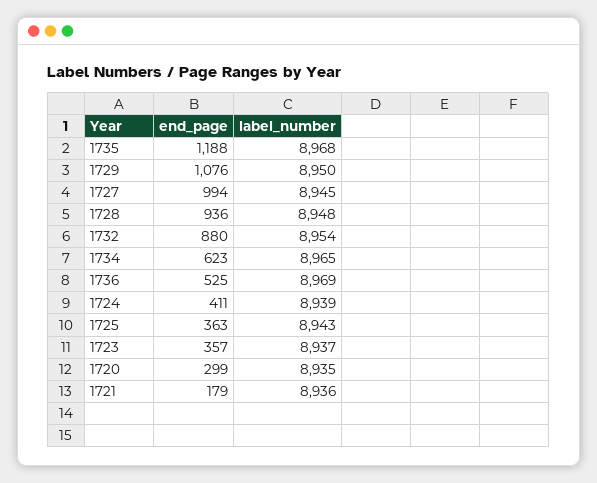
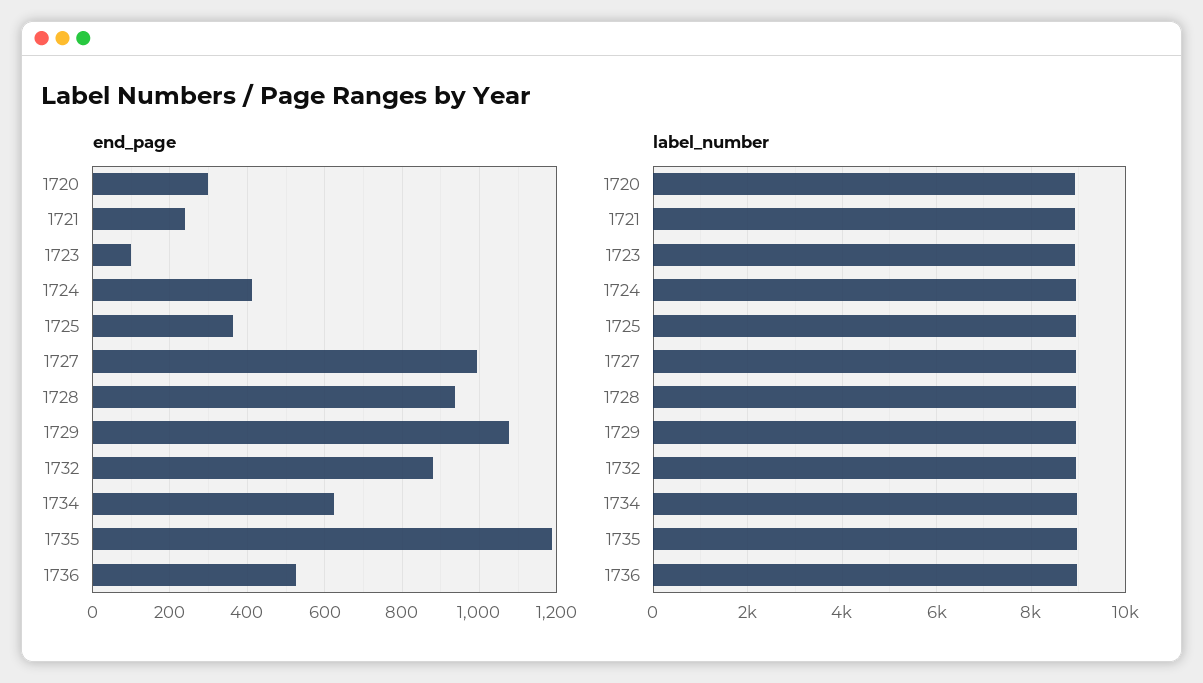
end_page, 1723: 357 -> 100
end_page, 1721: 179 -> 240

